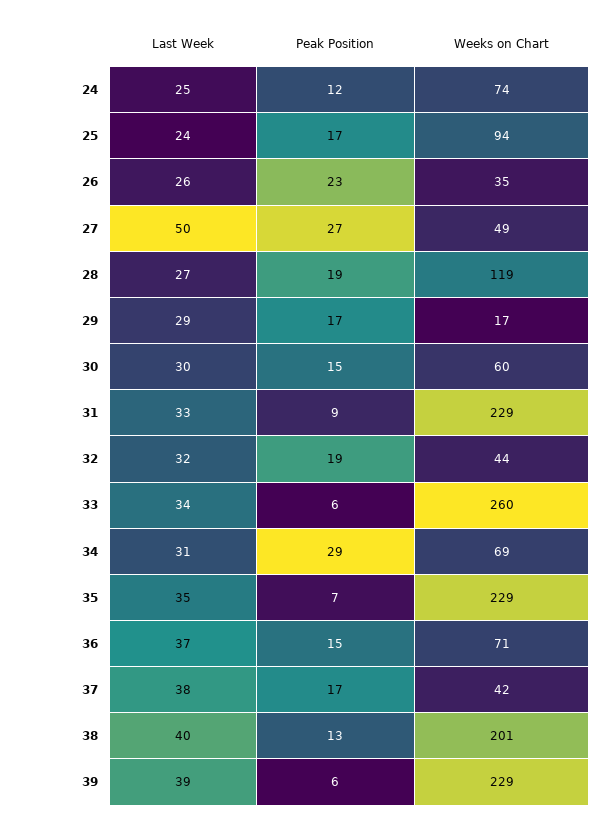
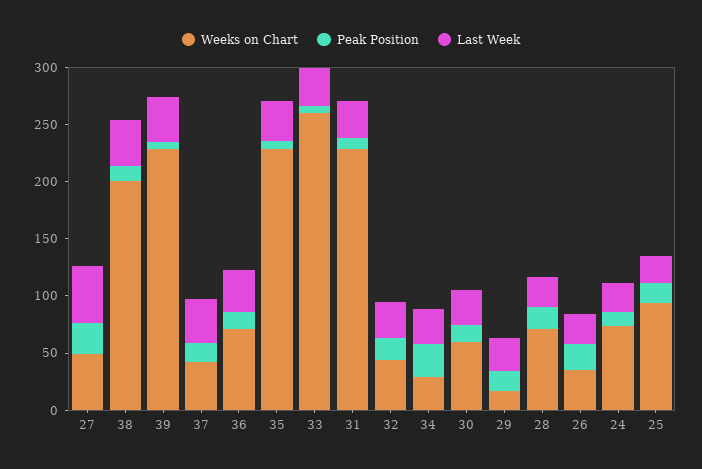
Weeks on Chart, 28: 119 -> 70
Weeks on Chart, 34: 69 -> 30

